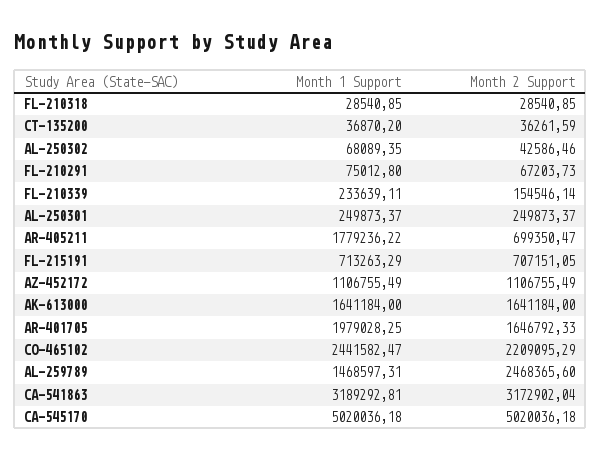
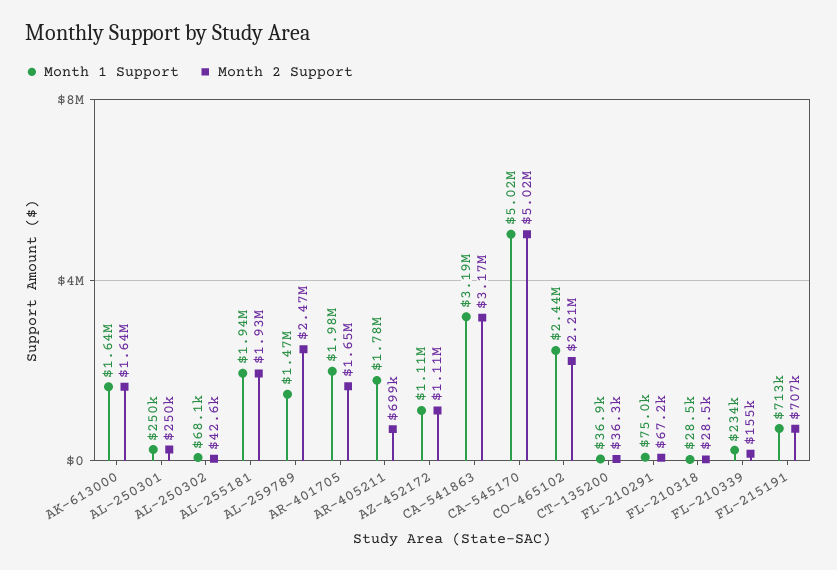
Month 1 Support, AL-255181: none -> 1940000
Month 2 Support, AL-255181: none -> 1930000

